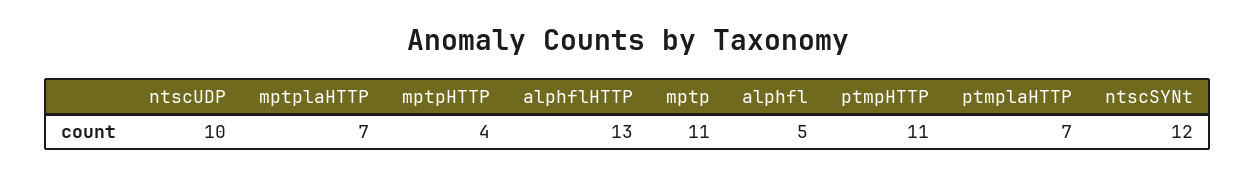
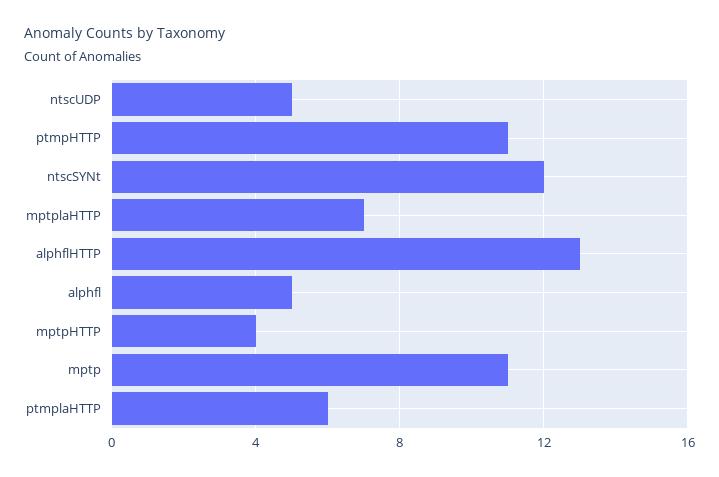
ntscUDP: 10 -> 5
ptmplaHTTP: 7 -> 6

